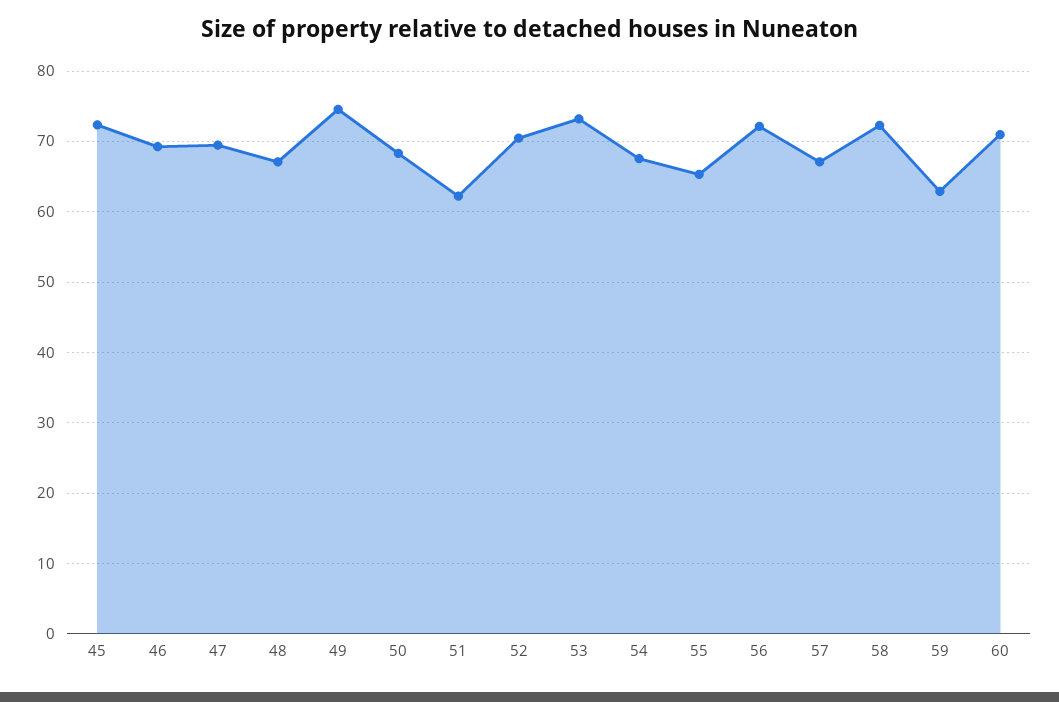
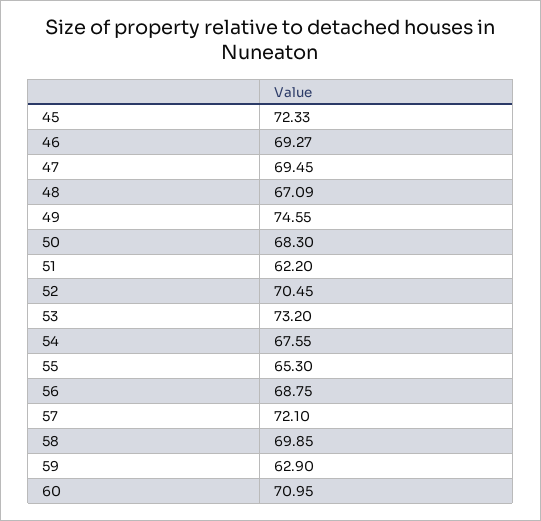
56: 72 -> 68.75
57: 67 -> 72.1
58: 72 -> 69.85

